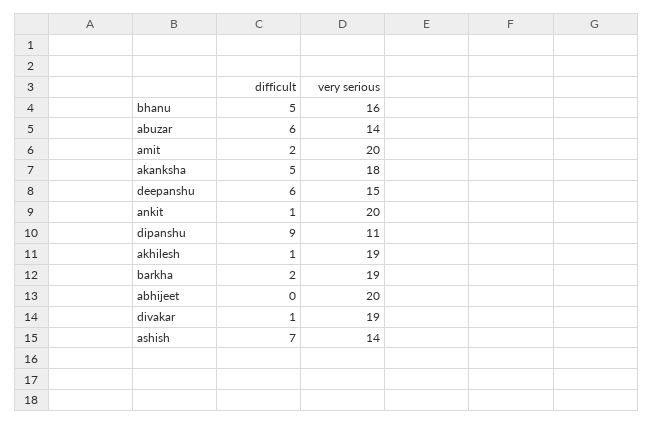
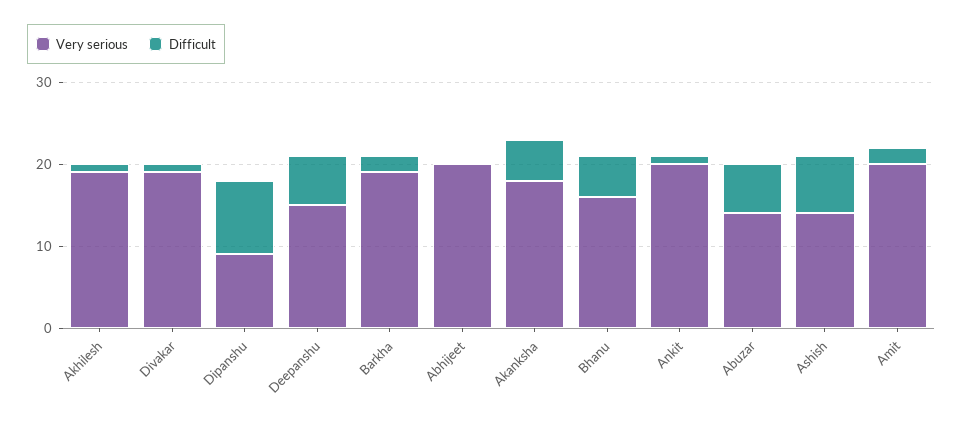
very serious, dipanshu: 11 -> 9

